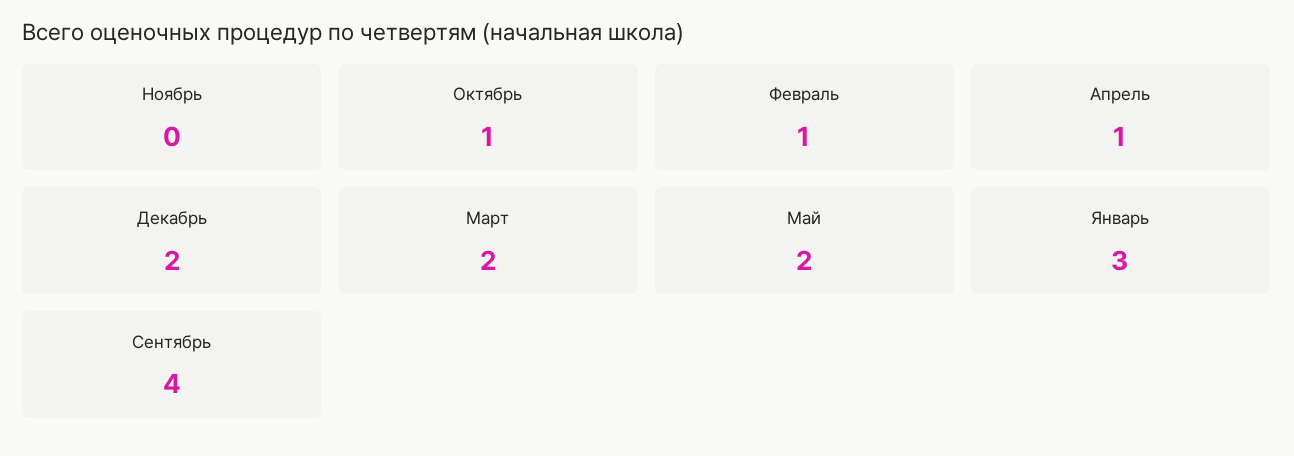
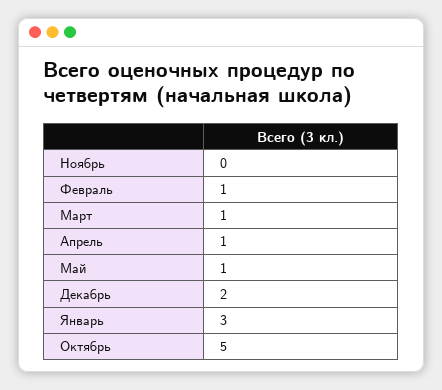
Октябрь: 1 -> 5
Март: 2 -> 1
Май: 2 -> 1
Сентябрь: 4 -> none

